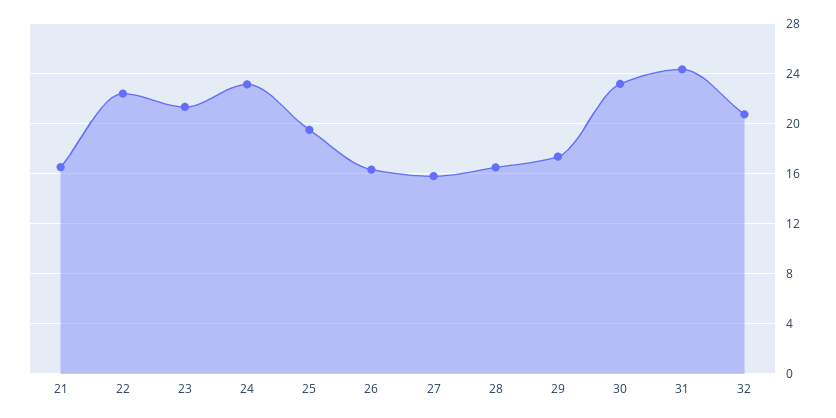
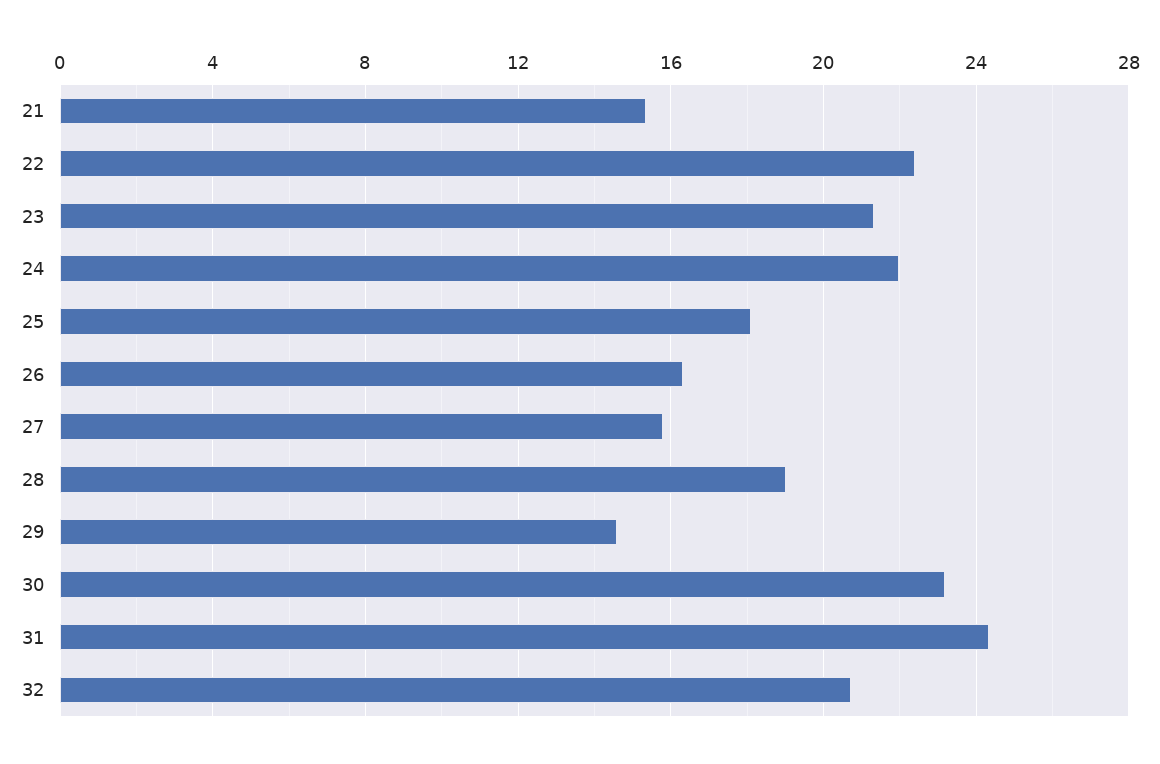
21: 16.5 -> 15.5
24: 23 -> 22
25: 19.5 -> 18
28: 16.5 -> 19
29: 17.5 -> 14.5

